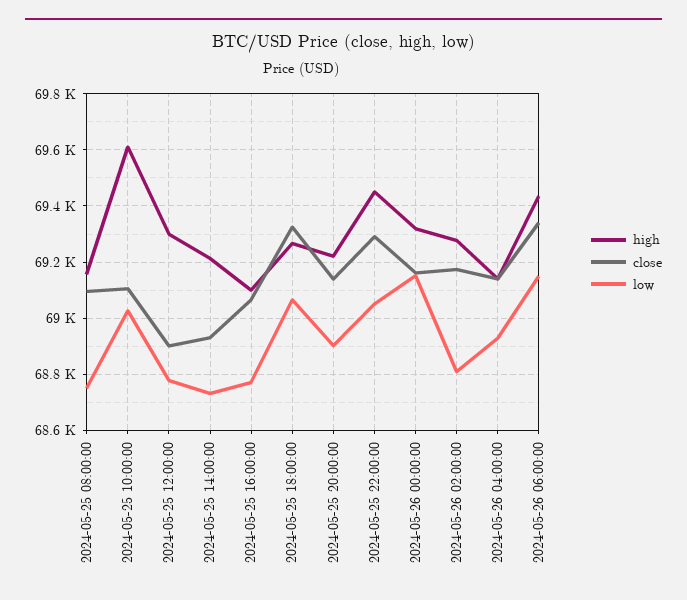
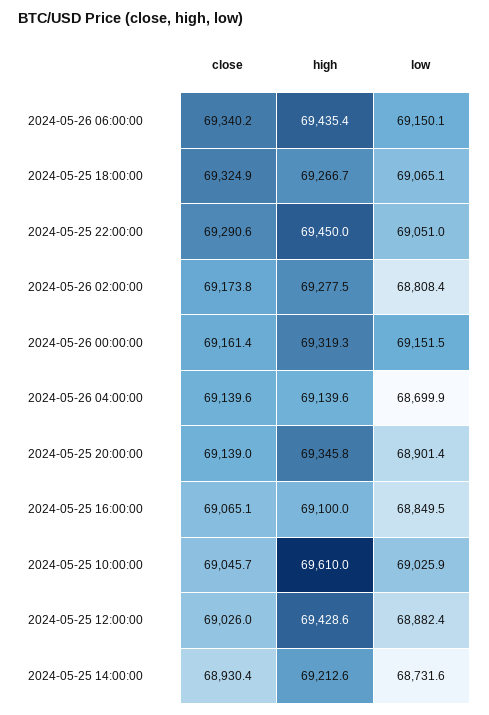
high, 2024-05-25 08:00:00: 69150 -> none
close, 2024-05-25 08:00:00: 69100 -> none
low, 2024-05-25 08:00:00: 68750 -> none
close, 2024-05-25 10:00:00: 69100 -> 69045.7
high, 2024-05-25 12:00:00: 69300 -> 69428.6
close, 2024-05-25 12:00:00: 68900 -> 69026
low, 2024-05-25 12:00:00: 68775 -> 68882.4
low, 2024-05-25 16:00:00: 68775 -> 68849.5
high, 2024-05-25 20:00:00: 69225 -> 69345.8
low, 2024-05-26 04:00:00: 68925 -> 68699.9

